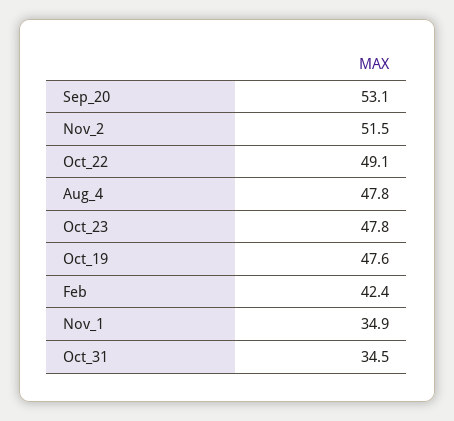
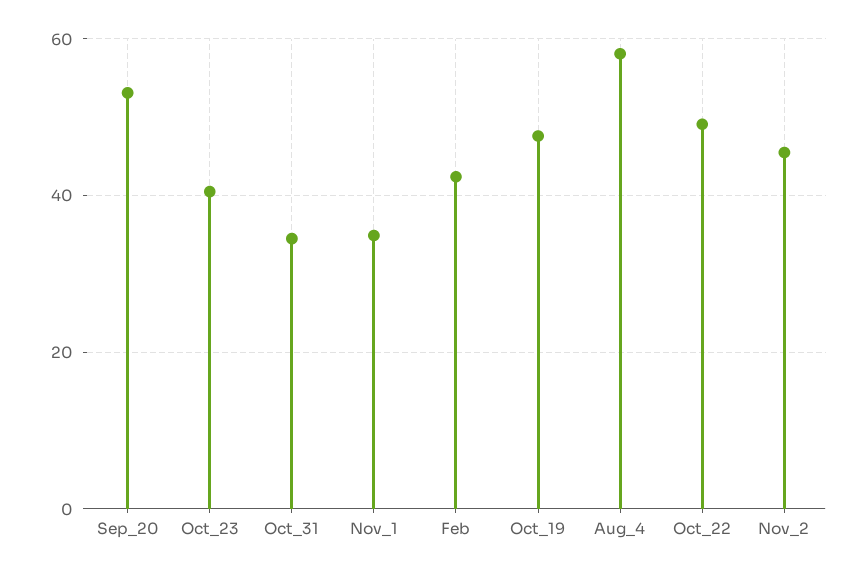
Nov_2: 51.5 -> 46
Aug_4: 47.8 -> 58
Oct_23: 47.8 -> 40

